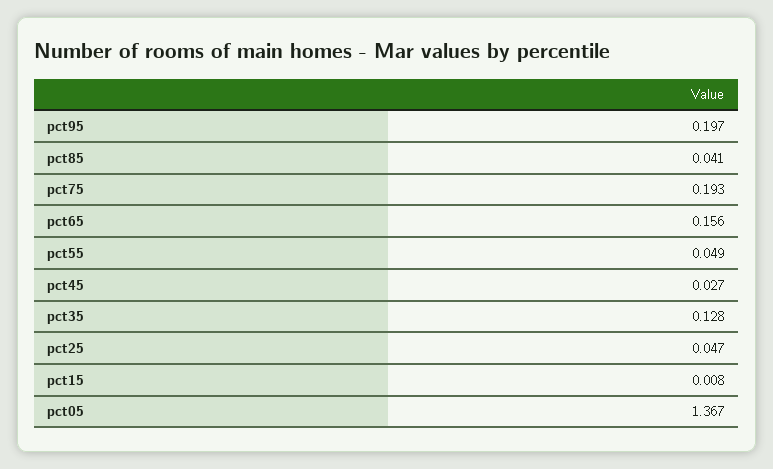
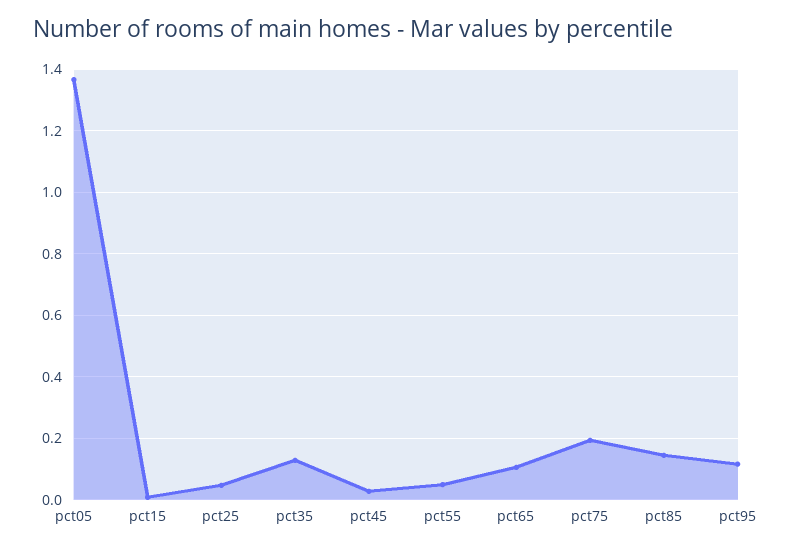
pct95: 0.197 -> 0.12
pct85: 0.041 -> 0.14
pct65: 0.156 -> 0.1

